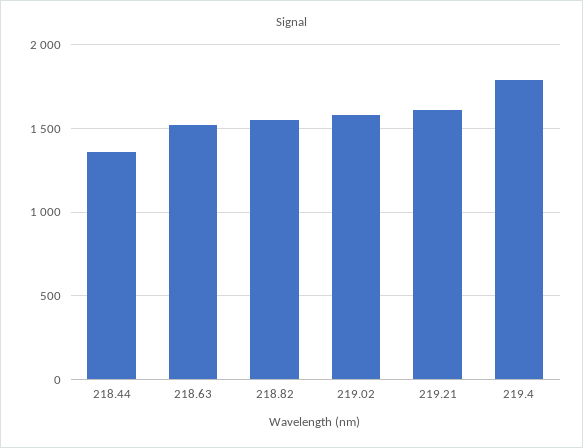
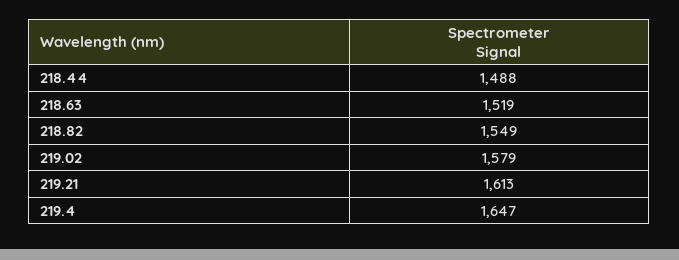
218.44: 1350 -> 1488
219.4: 1800 -> 1647

